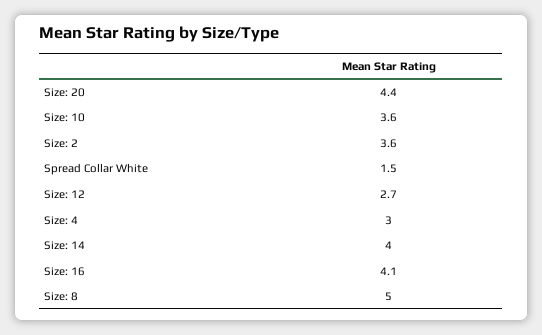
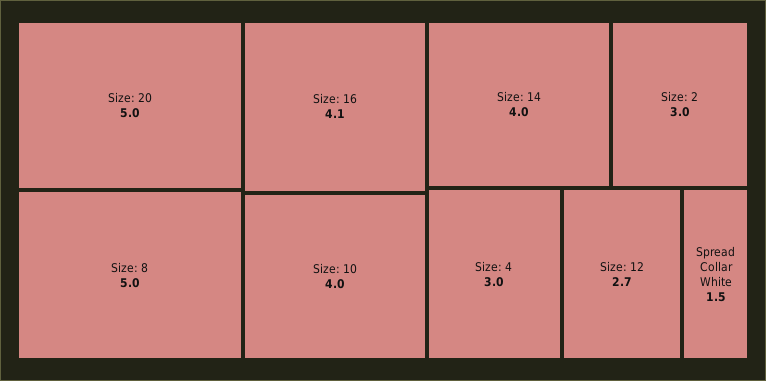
Size: 20: 4.4 -> 5
Size: 10: 3.6 -> 4
Size: 2: 3.6 -> 3

